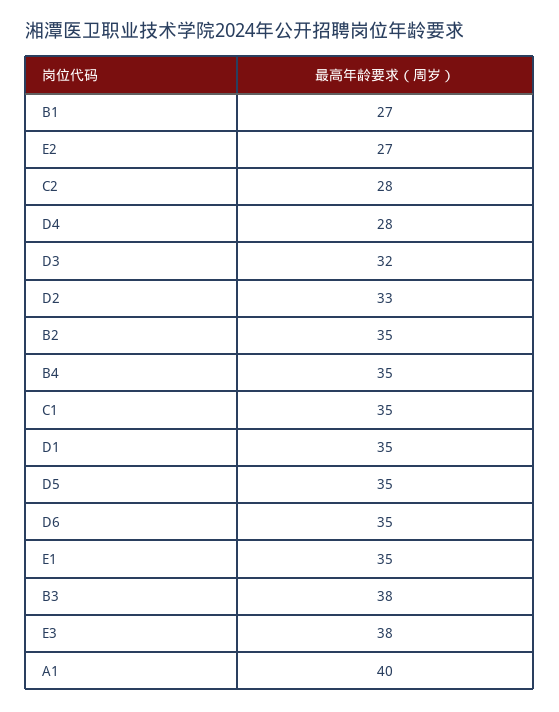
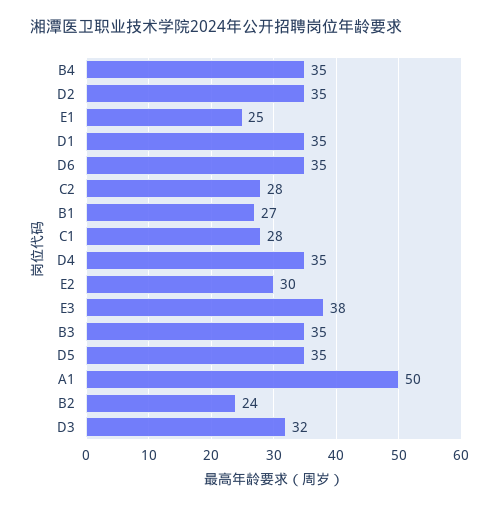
E2: 27 -> 30
D4: 28 -> 35
D2: 33 -> 35
B2: 35 -> 24
C1: 35 -> 28
E1: 35 -> 25
B3: 38 -> 35
A1: 40 -> 50

